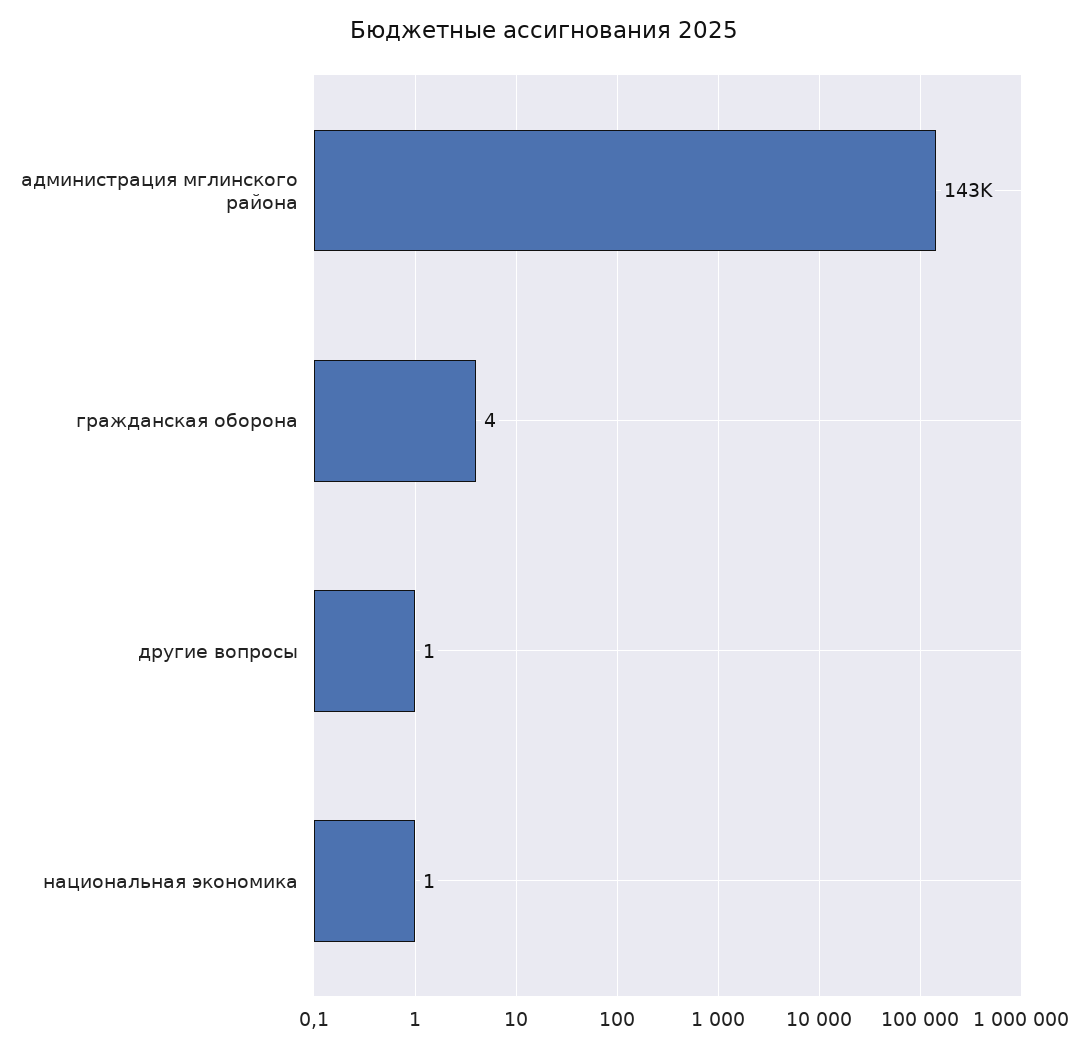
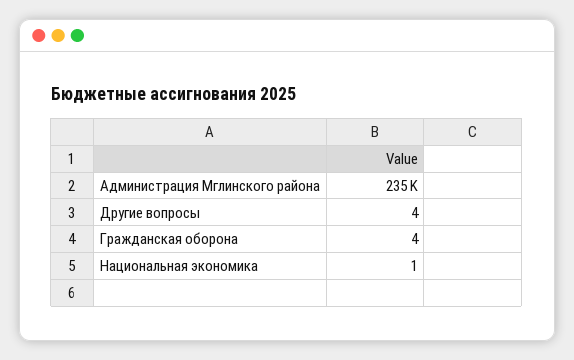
администрация мглинского района: 143000 -> 235000
другие вопросы: 1 -> 4

